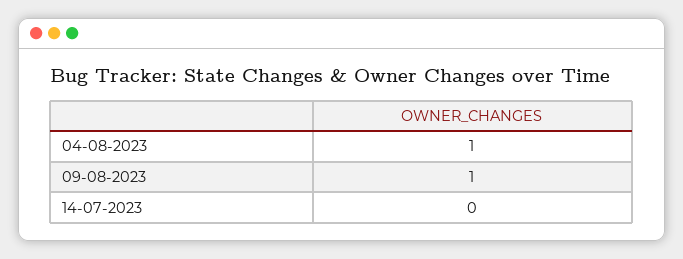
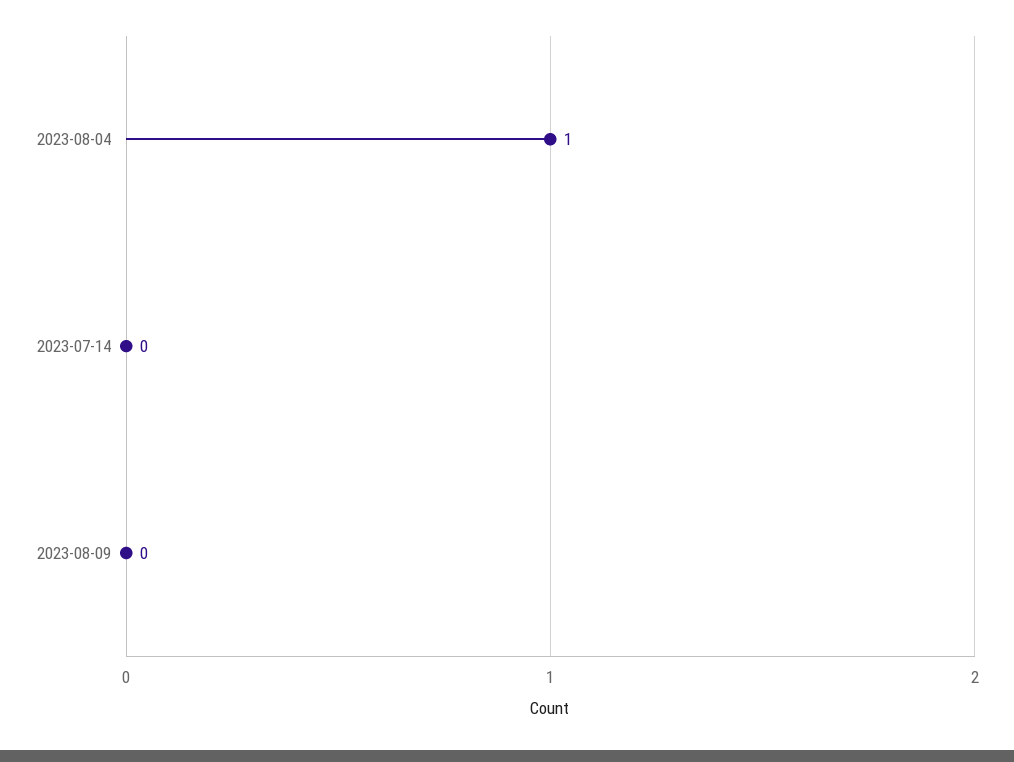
09-08-2023: 1 -> 0

